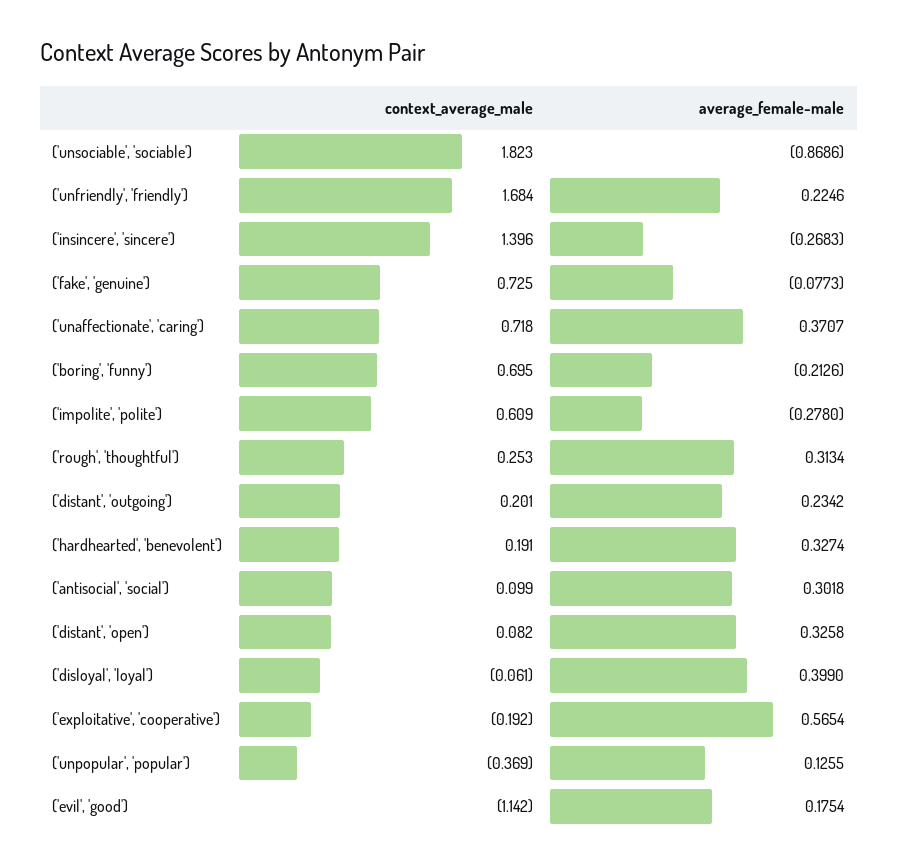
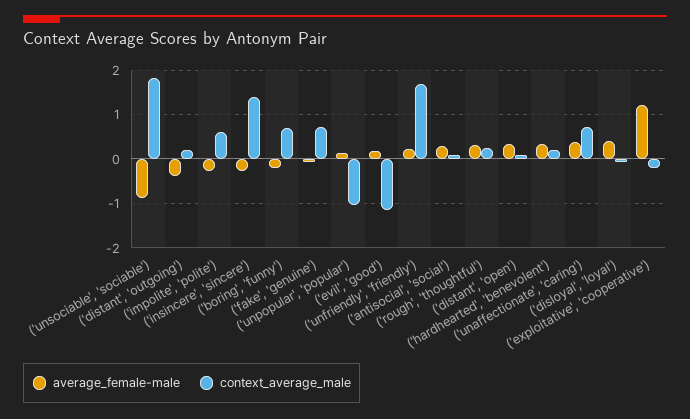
average_female-male, ('distant', 'outgoing'): 0.2342 -> -0.4
average_female-male, ('exploitative', 'cooperative'): 0.5654 -> 1.2
context_average_male, ('unpopular', 'popular'): -0.369 -> -1

